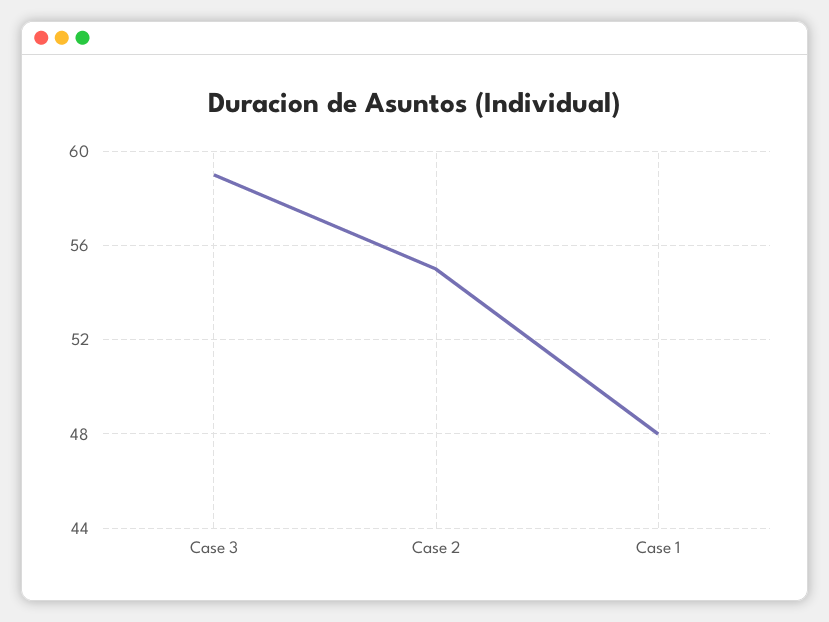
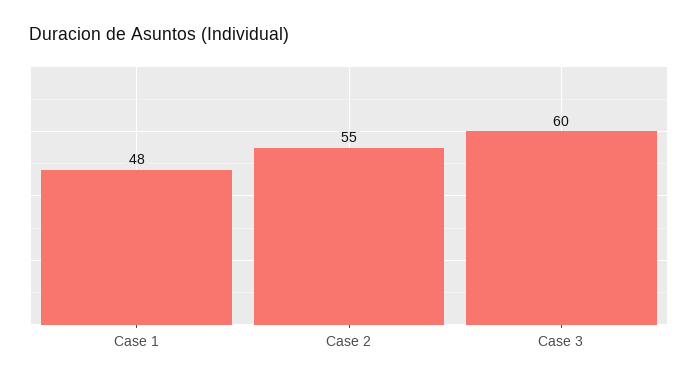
Case 3: 59 -> 60

